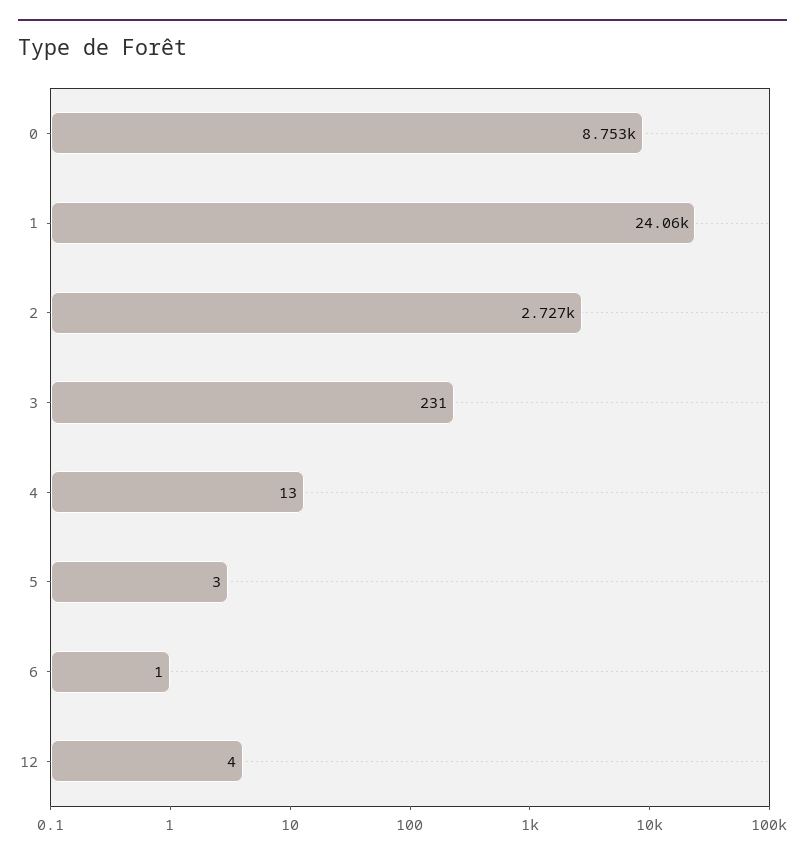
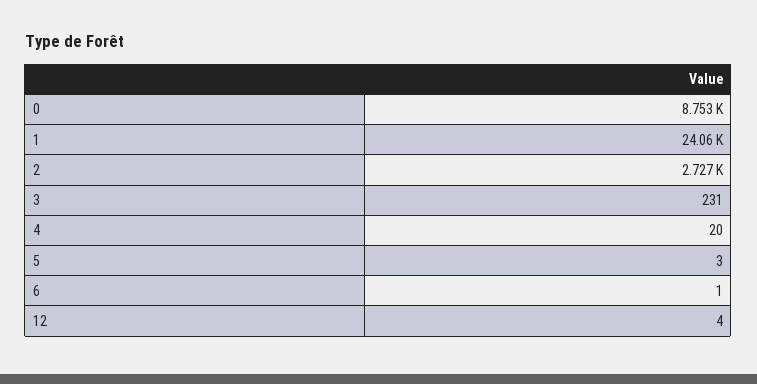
4: 13 -> 20

